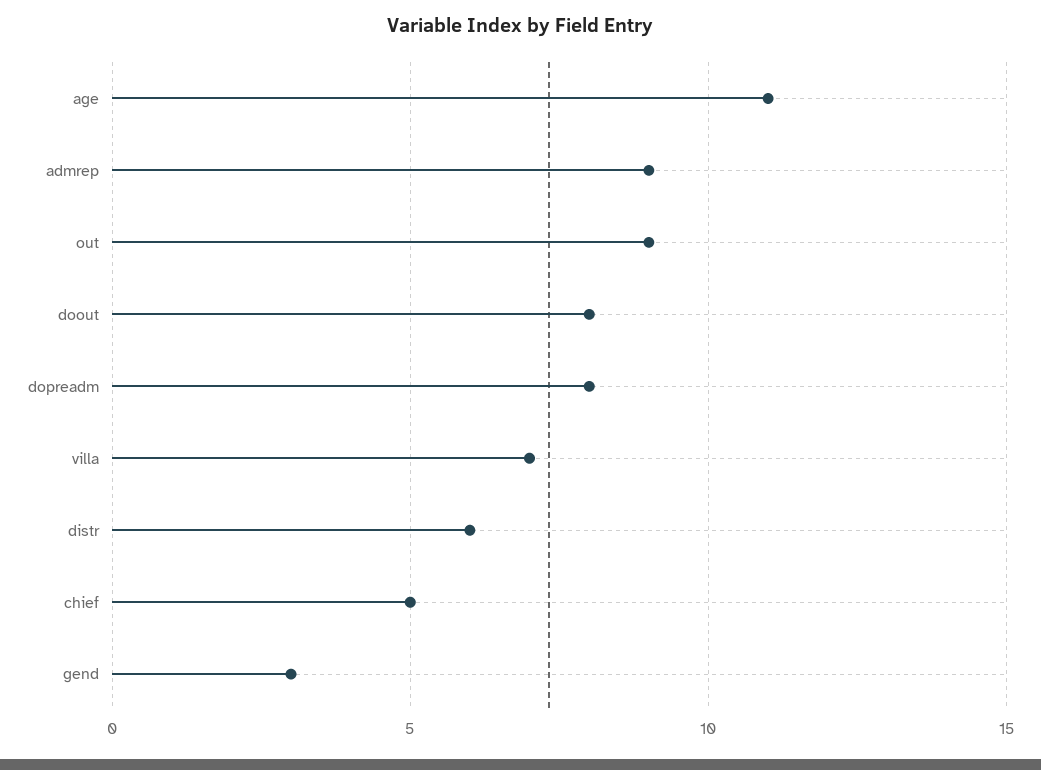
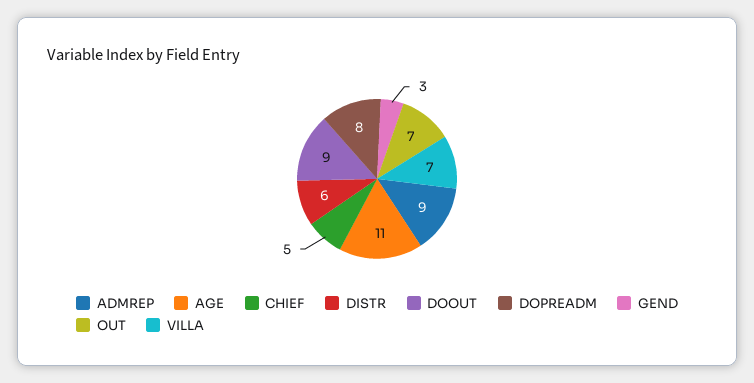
out: 9 -> 7
doout: 8 -> 9

